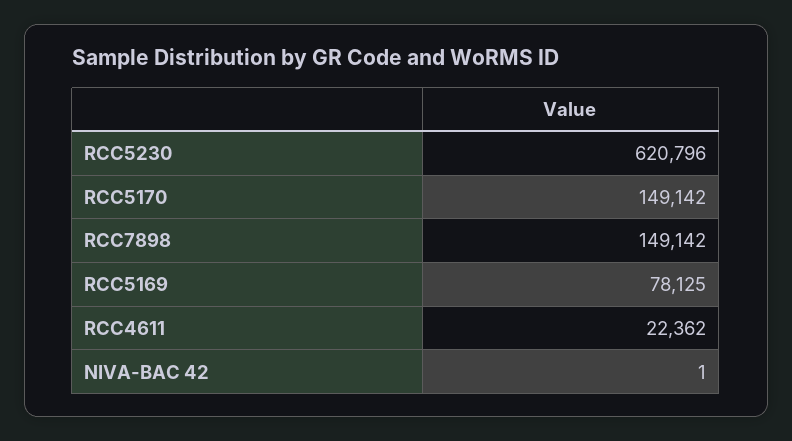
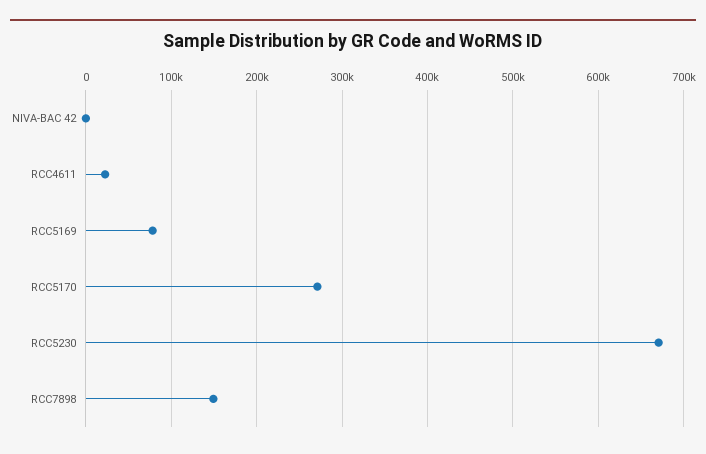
RCC5230: 620796 -> 670000
RCC5170: 149142 -> 270000

